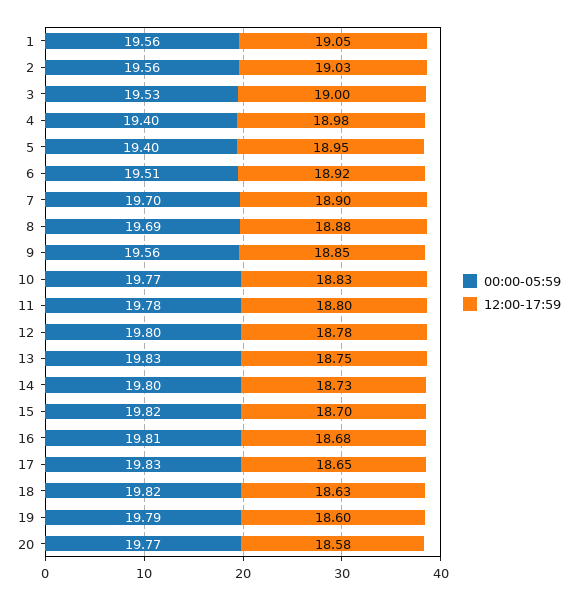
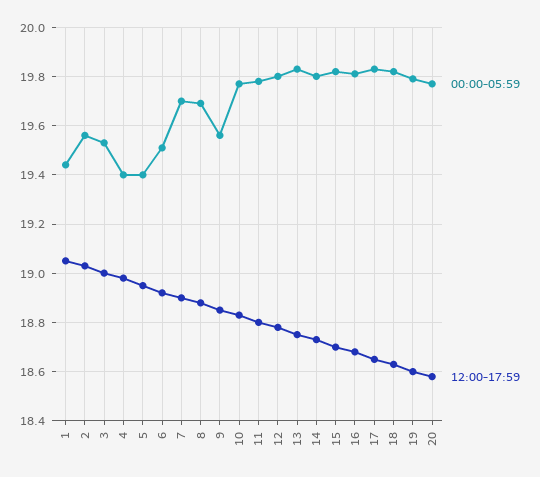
00:00-05:59, 1: 19.56 -> 19.45

